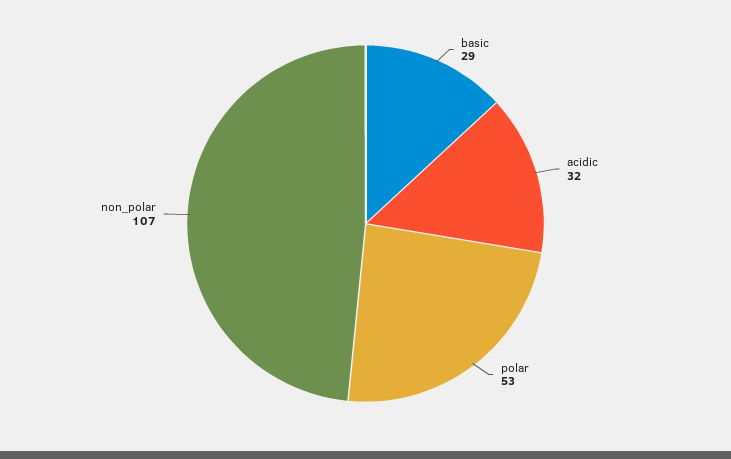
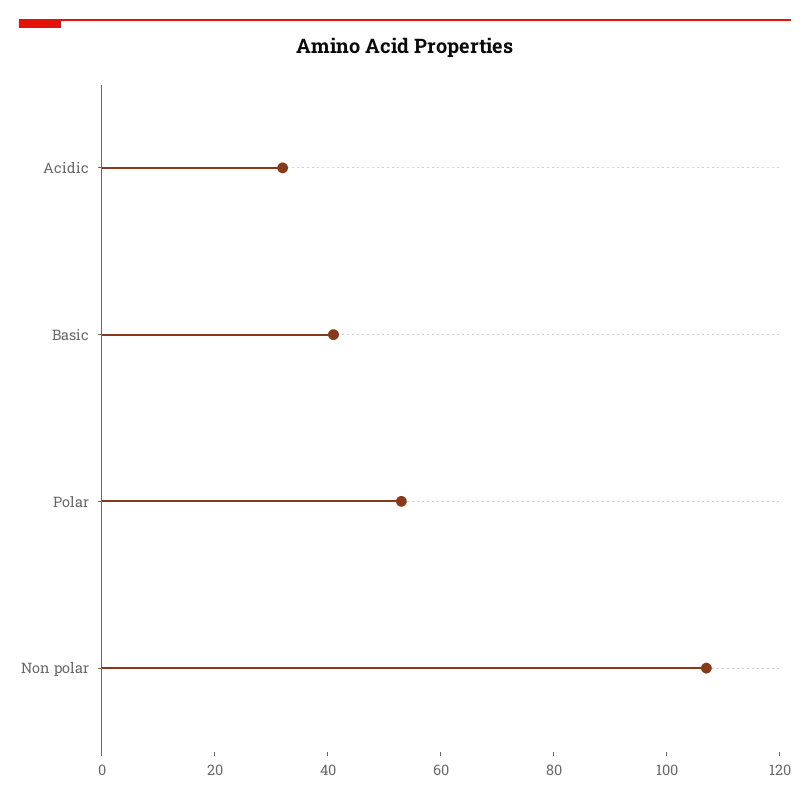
basic: 29 -> 40

